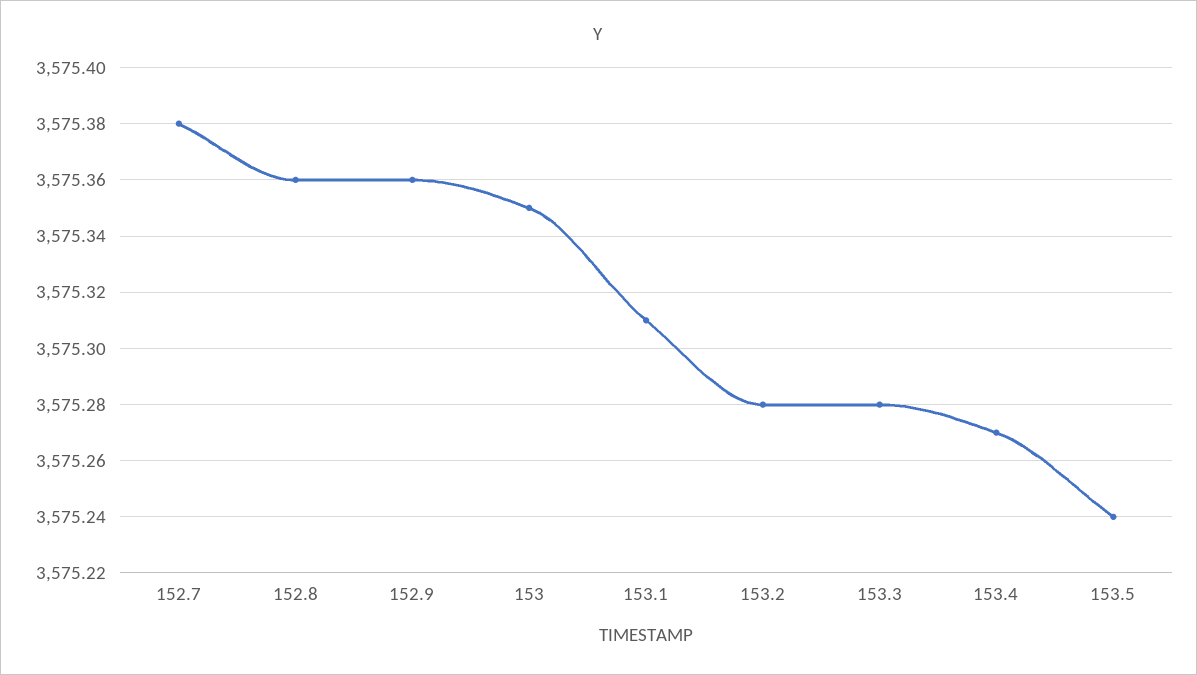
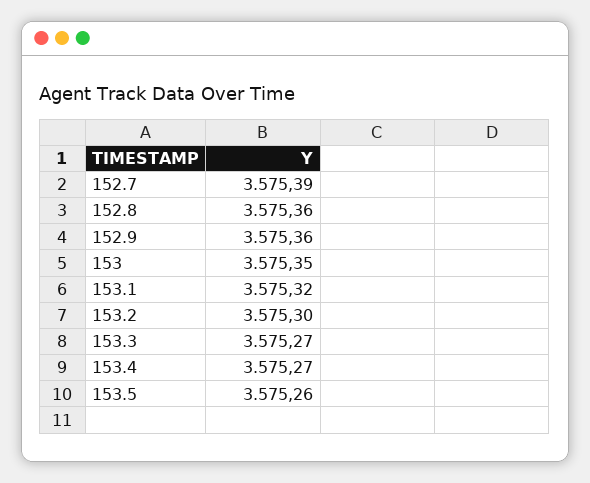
152.7: 3575.38 -> 3575.39
153.1: 3575.31 -> 3575.32
153.2: 3575.28 -> 3575.3
153.3: 3575.28 -> 3575.27
153.5: 3575.24 -> 3575.26

